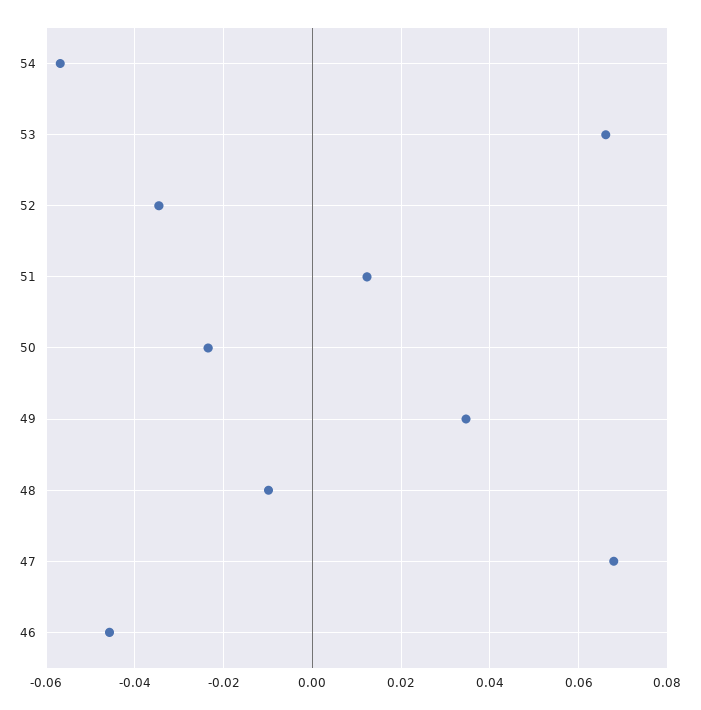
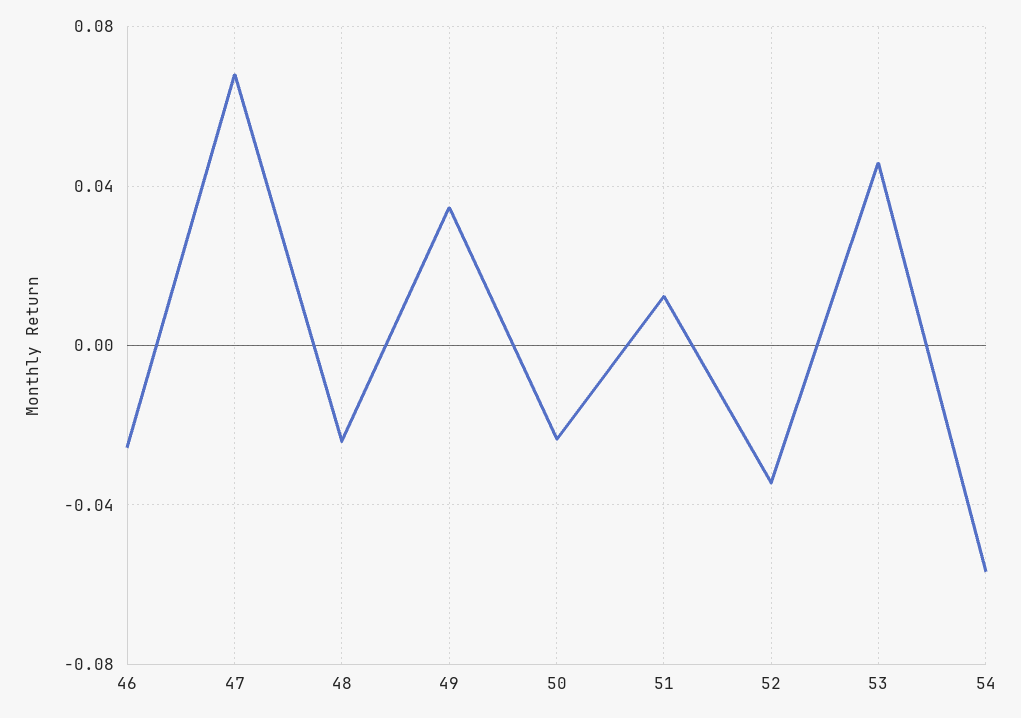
53: 0.066 -> 0.045
48: -0.01 -> -0.025
46: -0.046 -> -0.025

